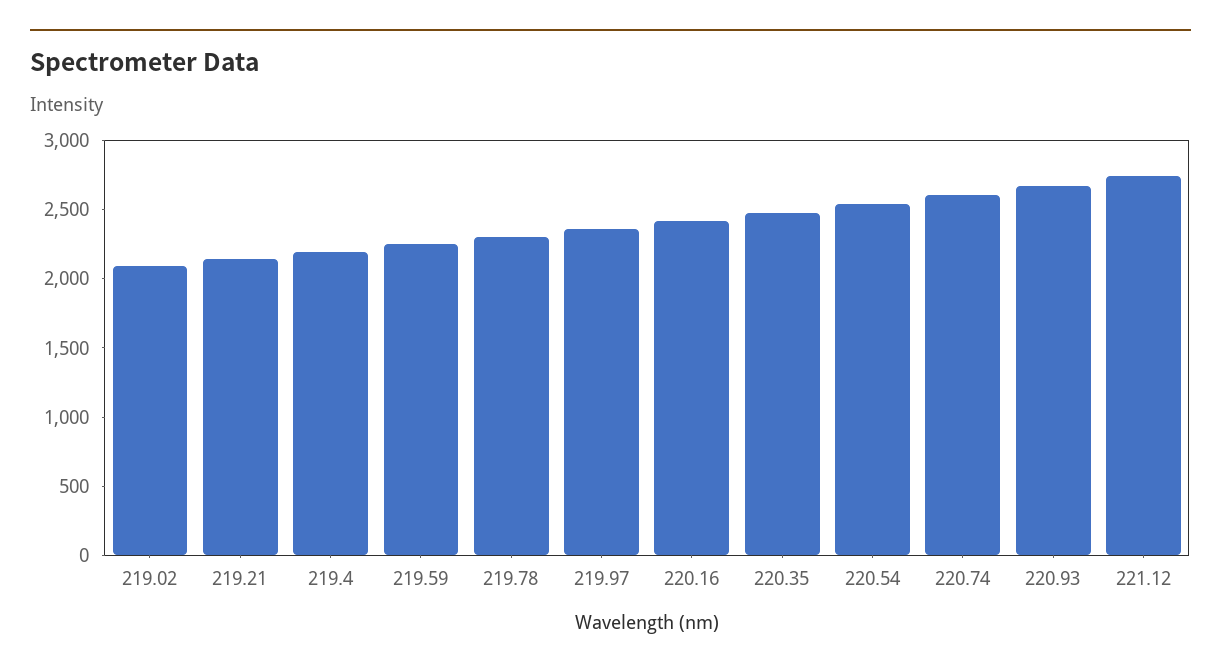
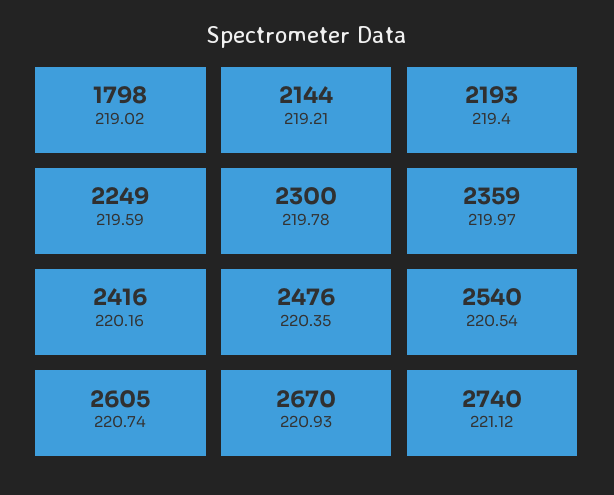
219.02: 2100 -> 1798

